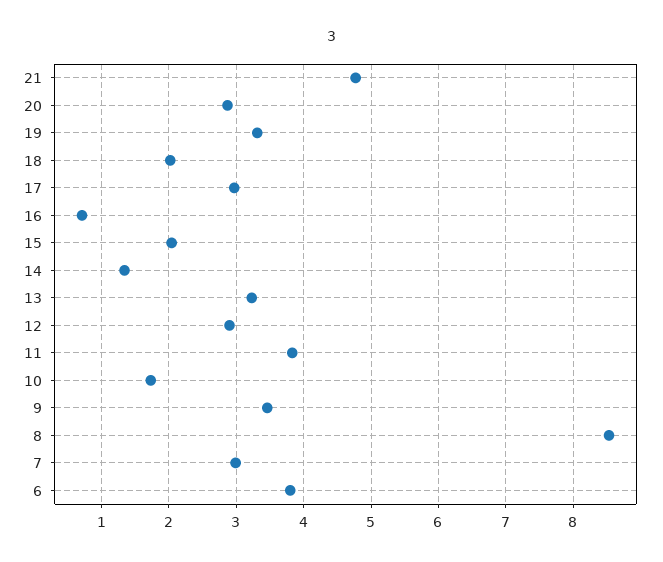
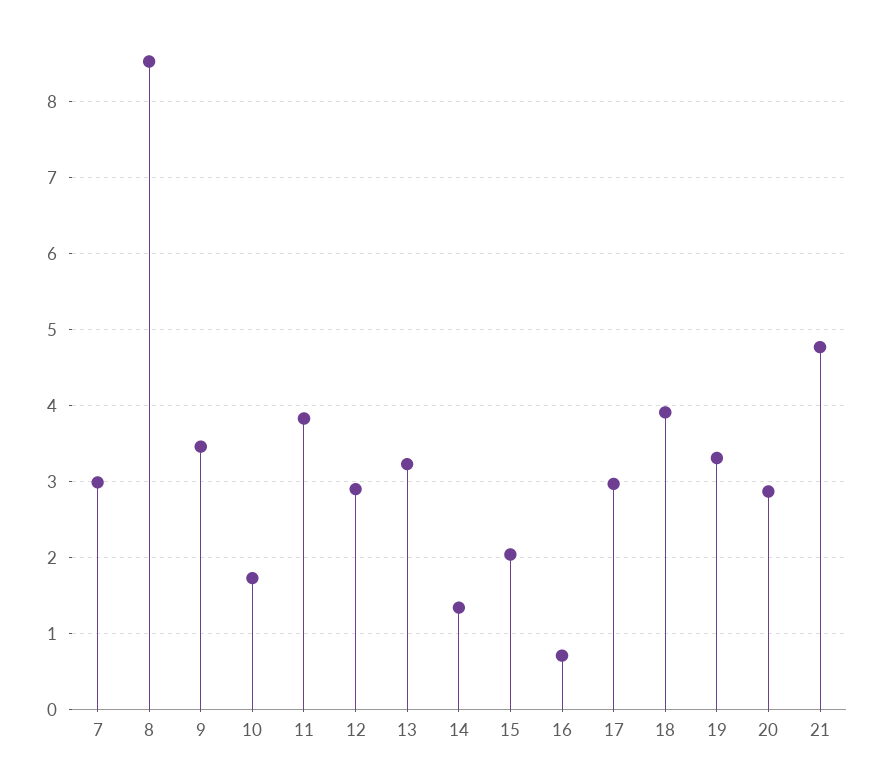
18: 2 -> 3.9
6: 3.8 -> none

